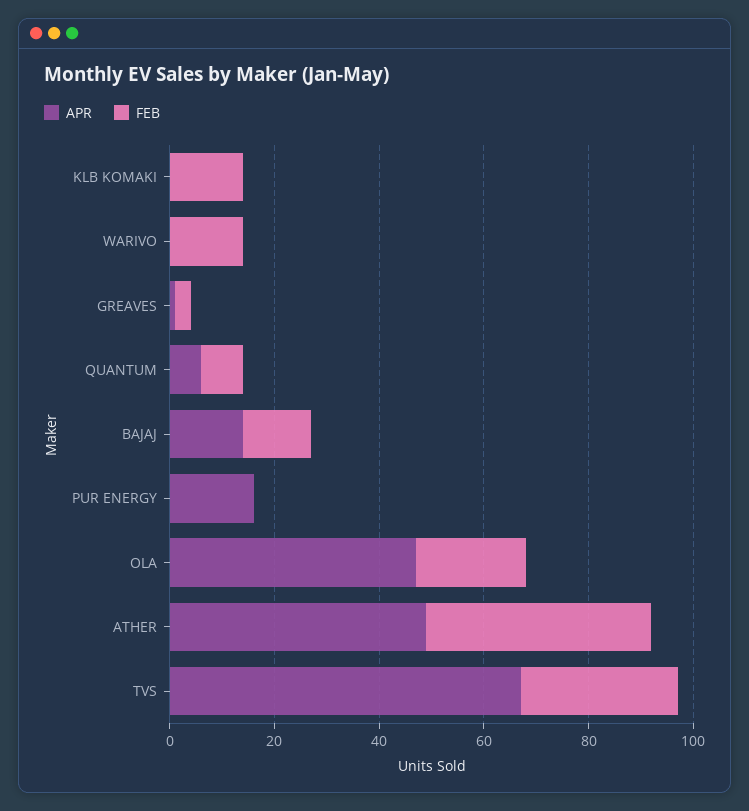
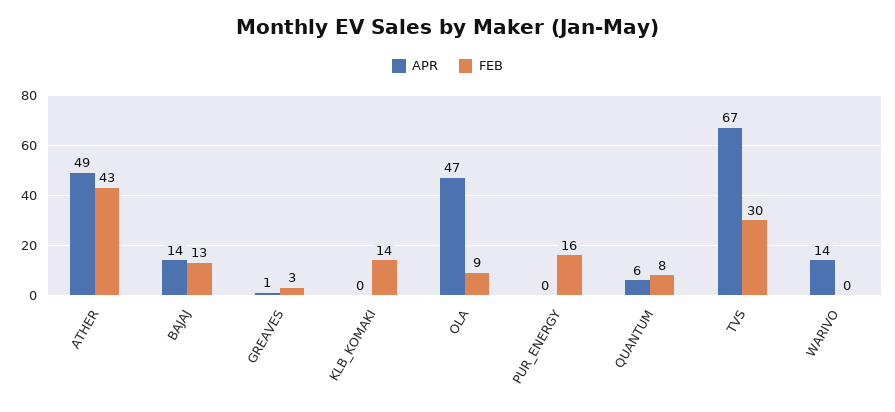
APR, WARIVO: 0 -> 14
FEB, WARIVO: 15 -> 0
APR, PUR ENERGY: 15 -> 0
FEB, PUR ENERGY: 0 -> 16
FEB, OLA: 20 -> 9

